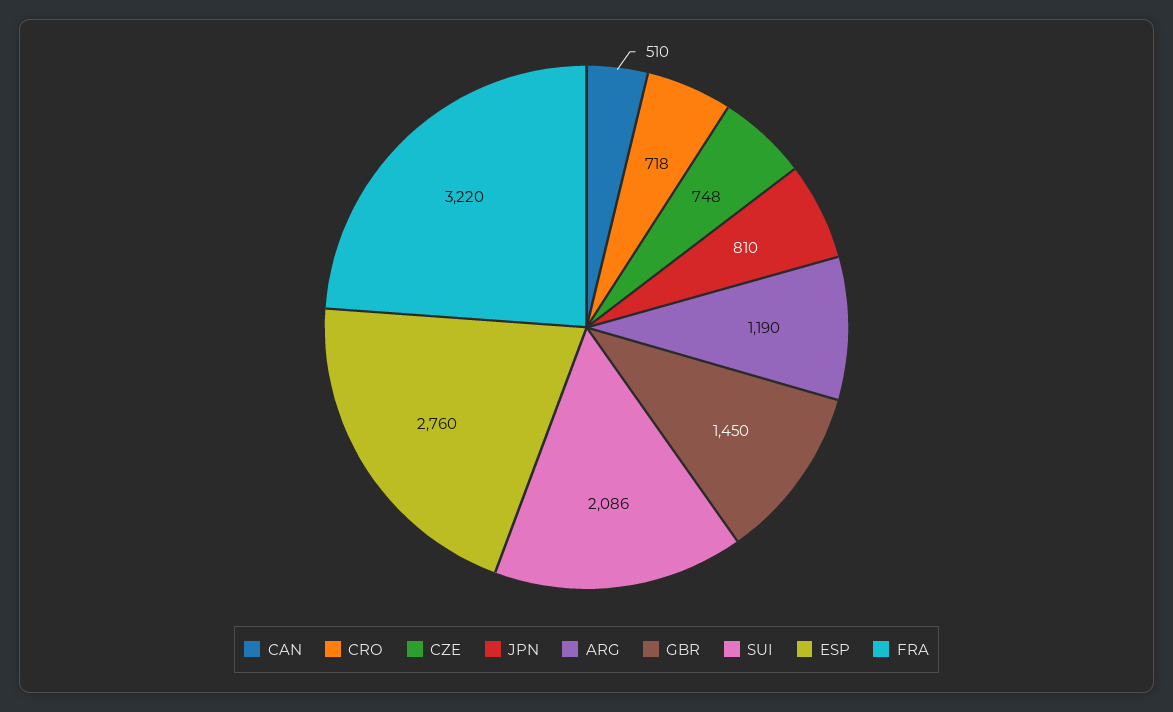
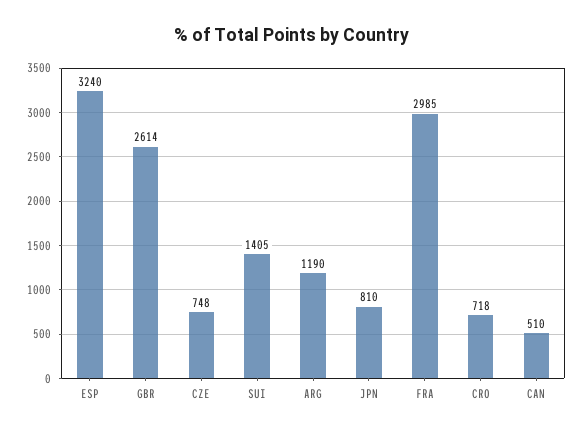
GBR: 1450 -> 2614
SUI: 2086 -> 1405
ESP: 2760 -> 3240
FRA: 3220 -> 2985

